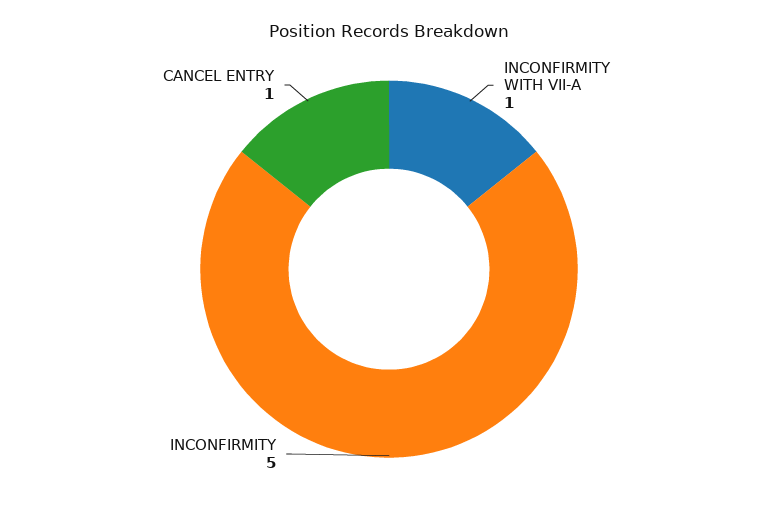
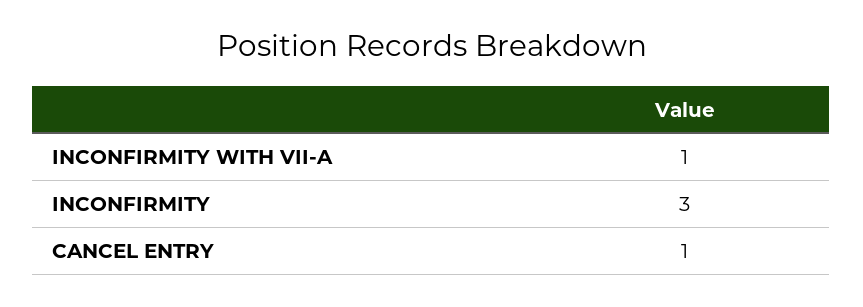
INCONFIRMITY: 5 -> 3

